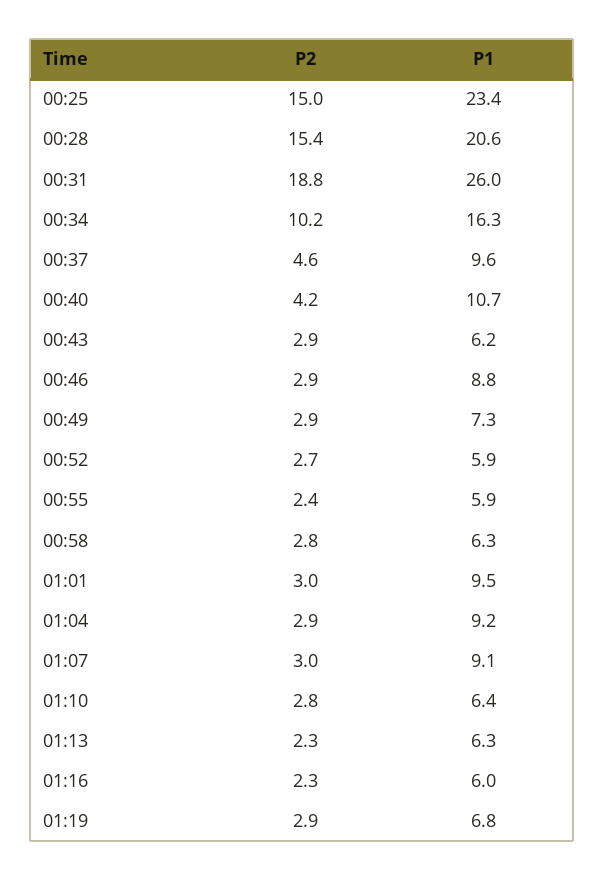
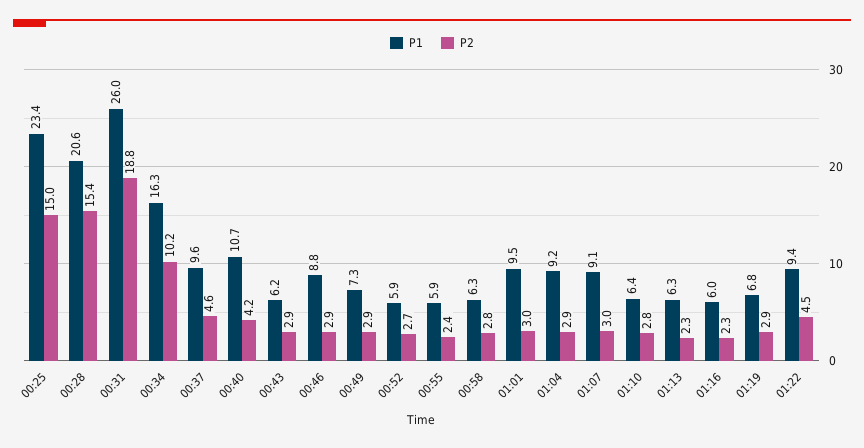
P1, 01:22: none -> 9.4
P2, 01:22: none -> 4.5

